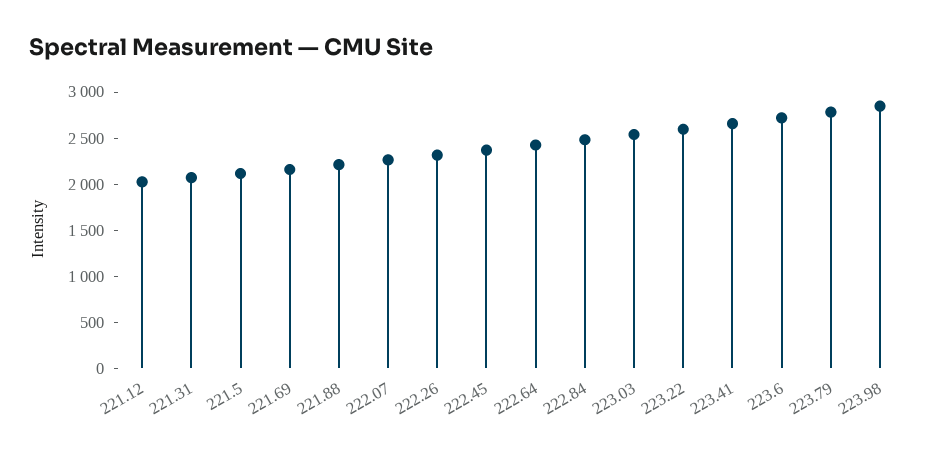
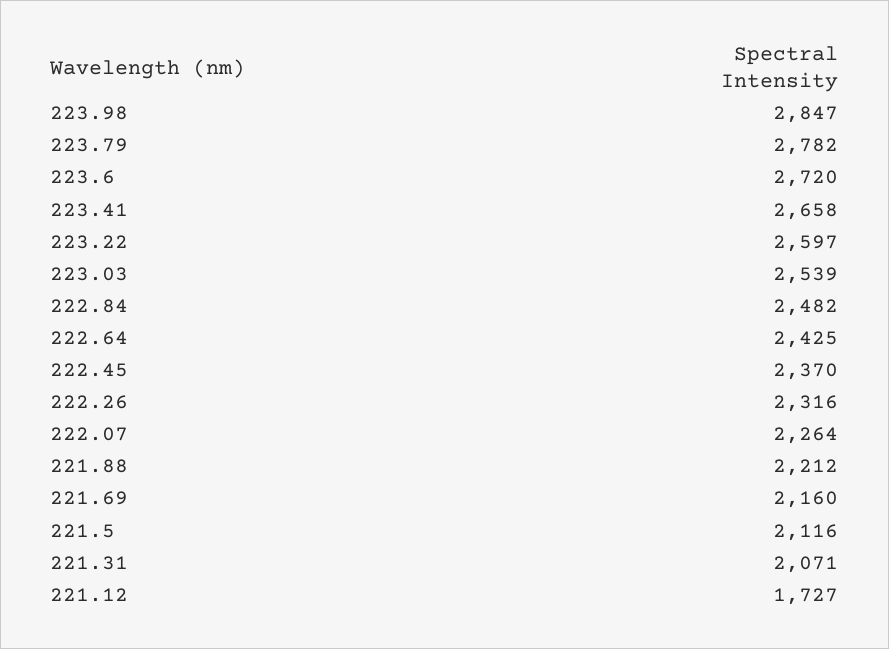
221.12: 2000 -> 1727

